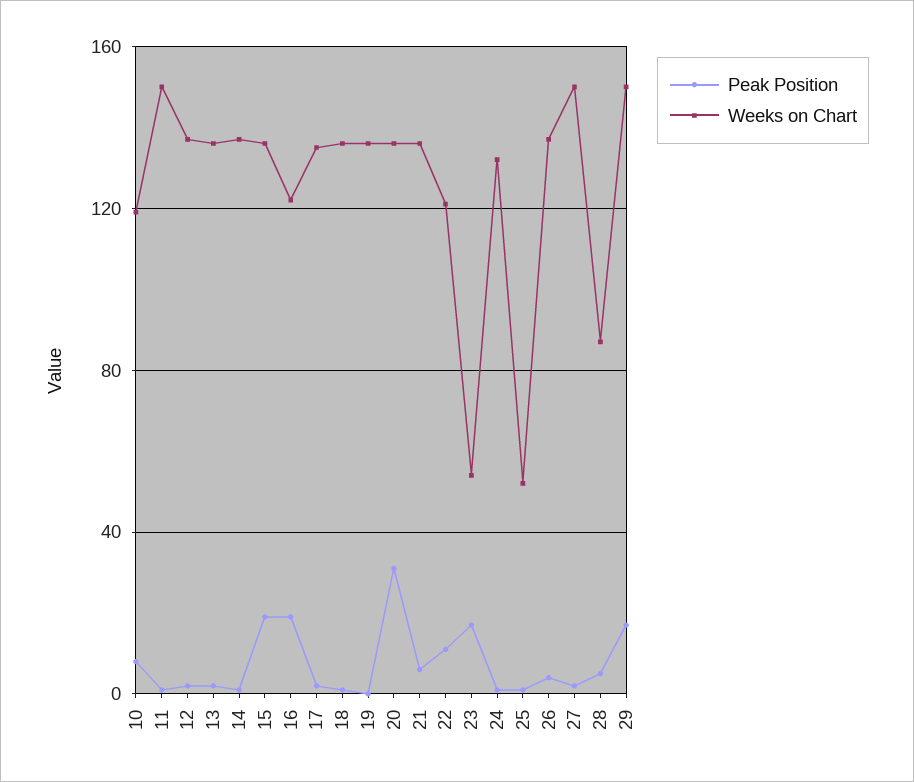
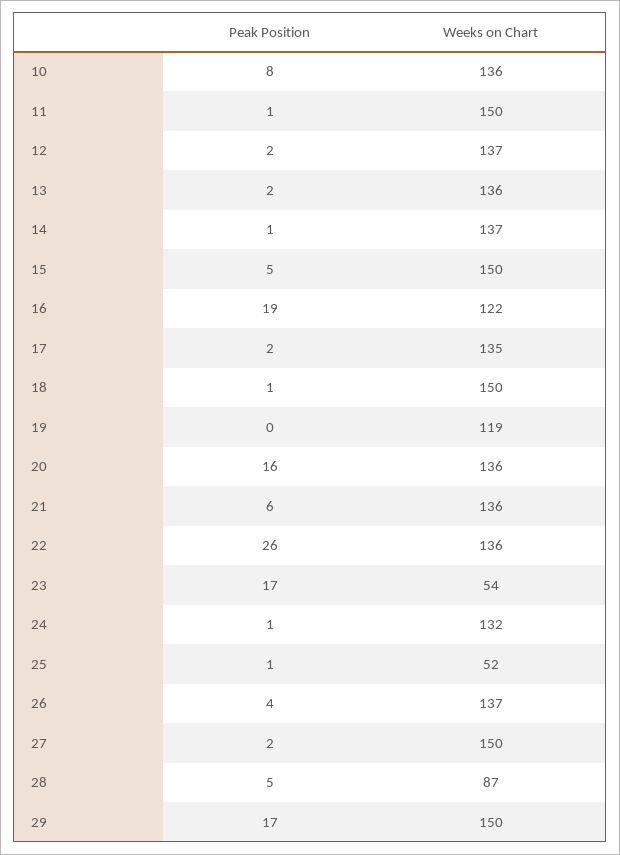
Weeks on Chart, 10: 120 -> 136
Peak Position, 15: 20 -> 5
Weeks on Chart, 15: 135 -> 150
Weeks on Chart, 18: 135 -> 150
Weeks on Chart, 19: 135 -> 119
Peak Position, 20: 30 -> 16
Peak Position, 22: 10 -> 26
Weeks on Chart, 22: 120 -> 136

